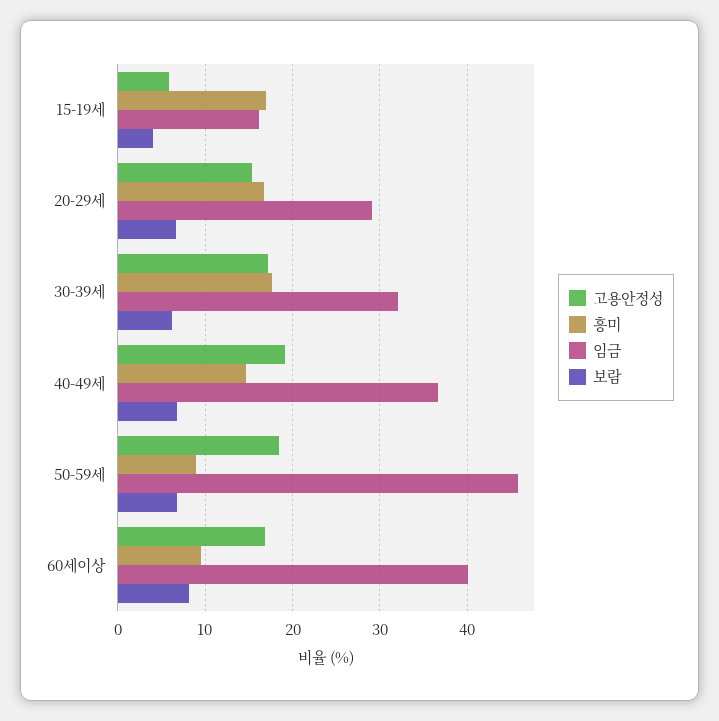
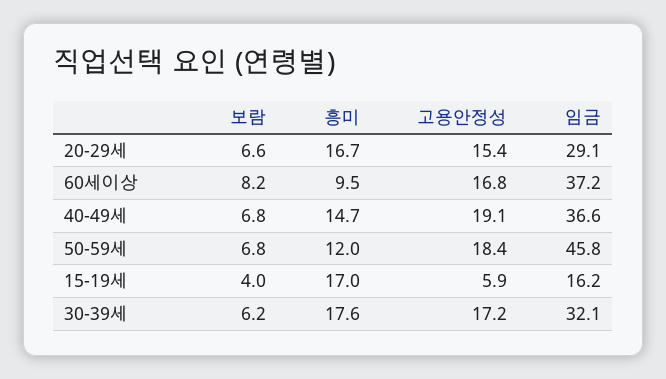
흥미, 50-59세: 9 -> 12
임금, 60세이상: 40 -> 37.2

